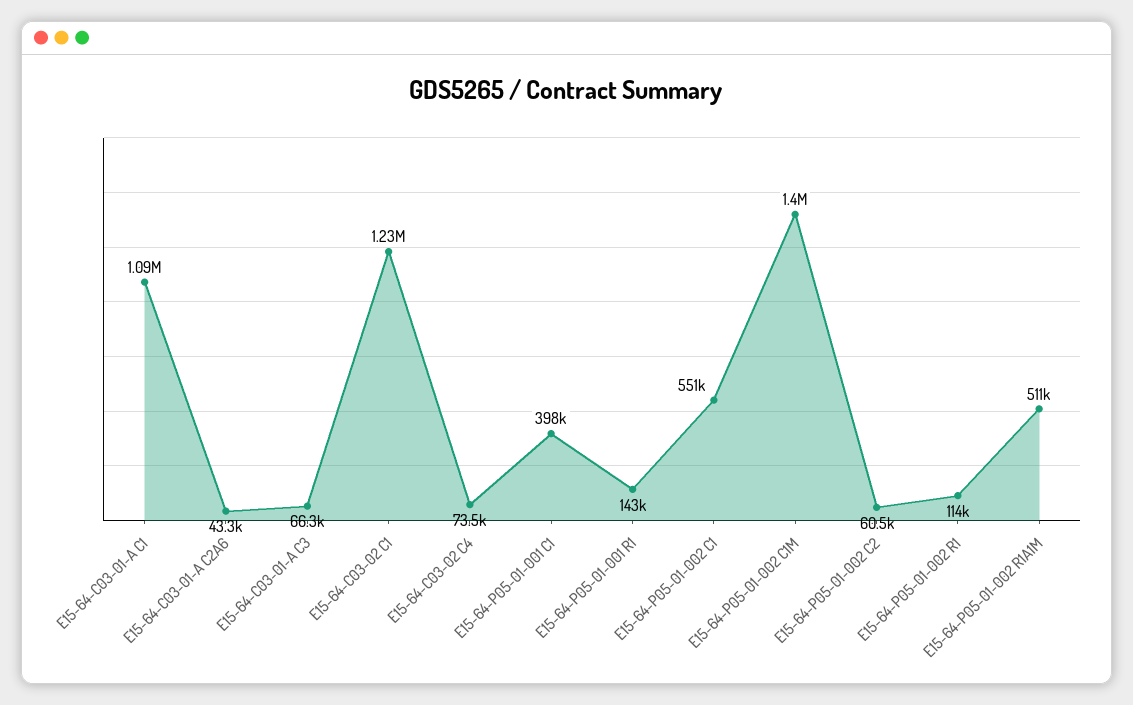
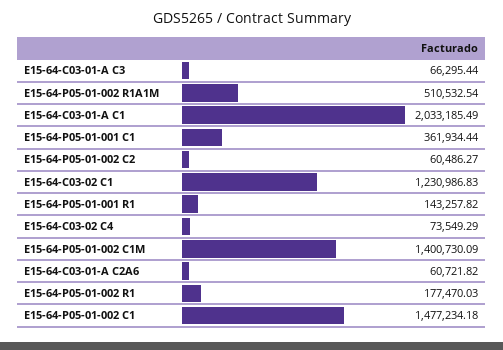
E15-64-C03-01-A C1: 1090000 -> 2033185.49
E15-64-C03-01-A C2A6: 43300 -> 60721.82
E15-64-P05-01-001 C1: 398000 -> 361934.44
E15-64-P05-01-002 C1: 551000 -> 1477234.18
E15-64-P05-01-002 R1: 114000 -> 177470.03

